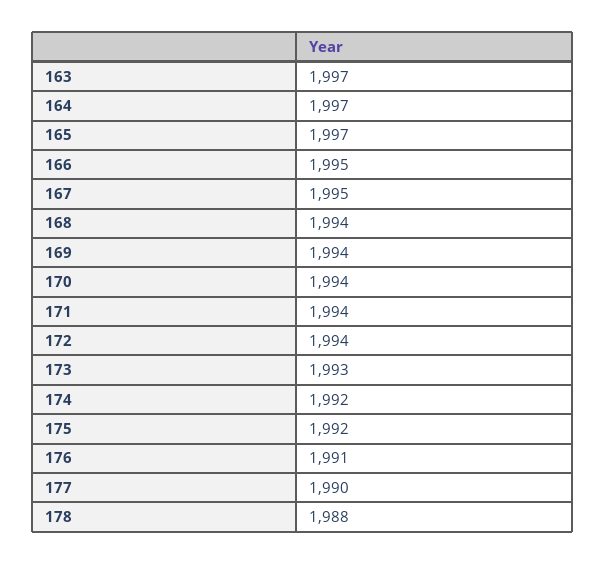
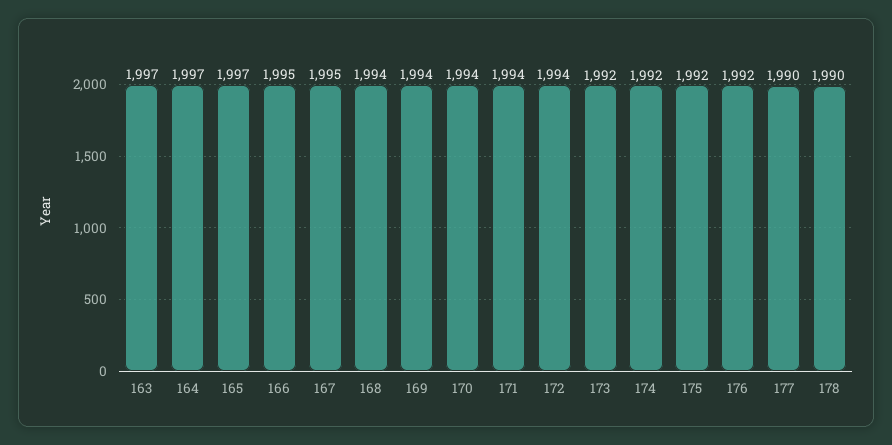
173: 1993 -> 1992
176: 1991 -> 1992
178: 1988 -> 1990

